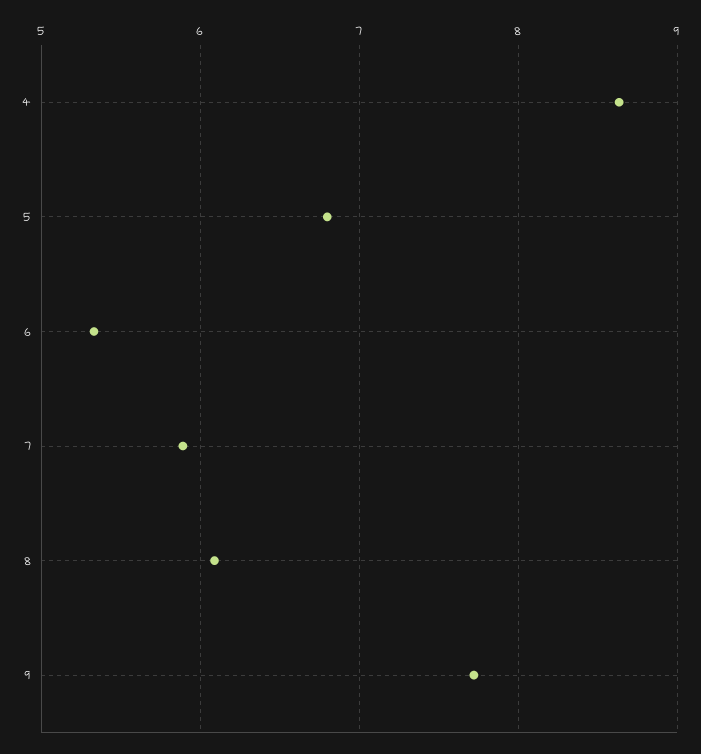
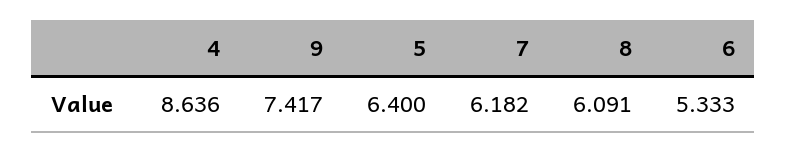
5: 6.8 -> 6.4
7: 5.9 -> 6.182
9: 7.7 -> 7.417

